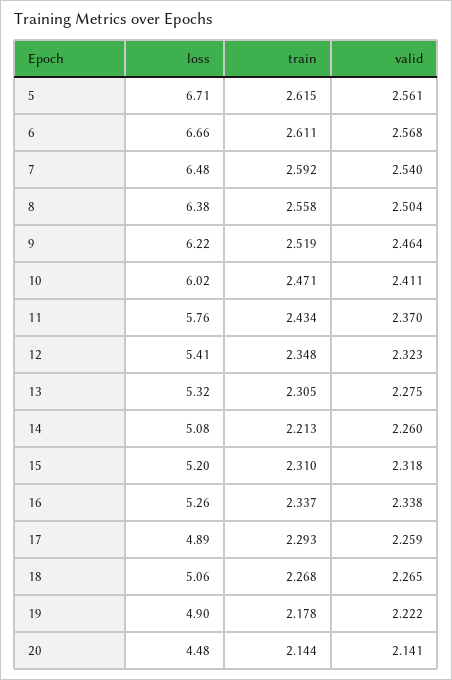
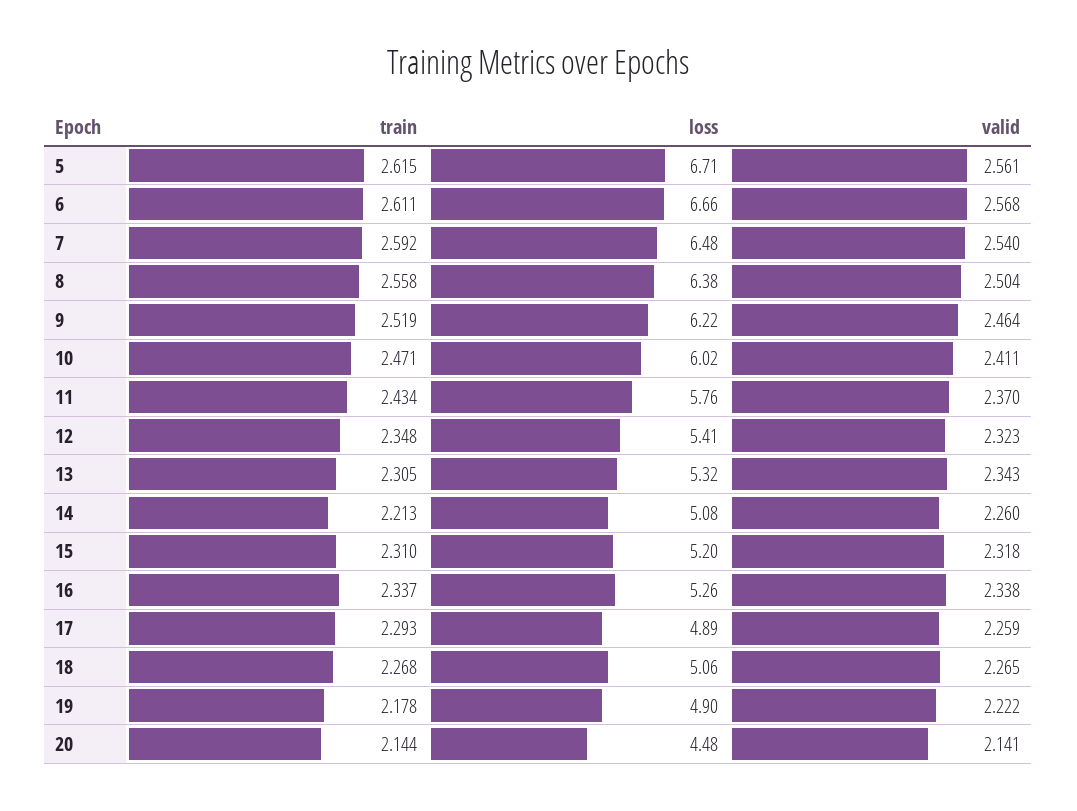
valid, 13: 2.275 -> 2.343

